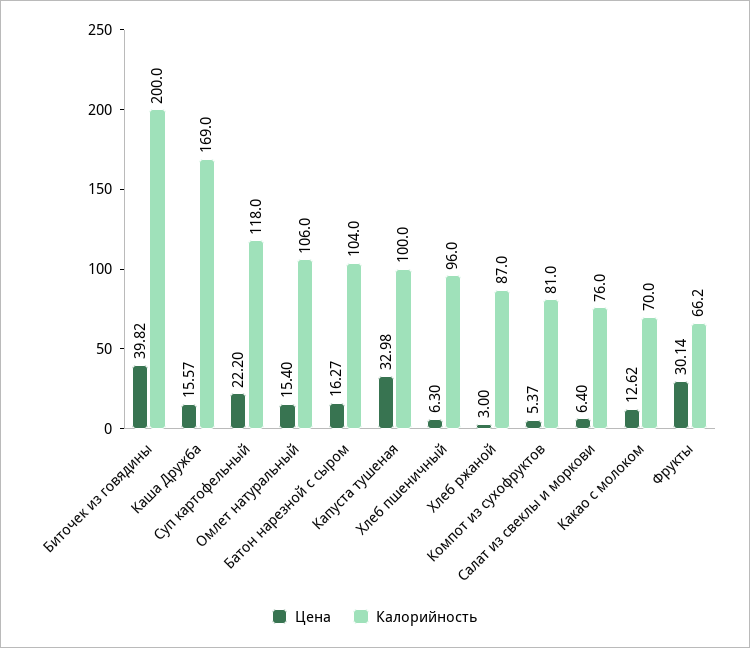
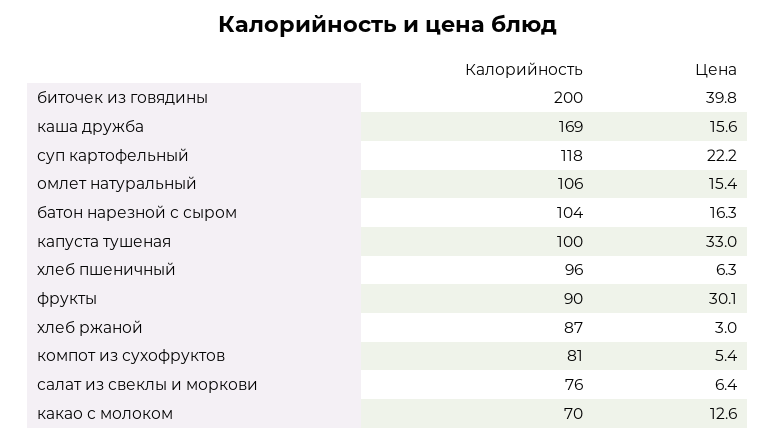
Калорийность, Фрукты: 66.2 -> 90

